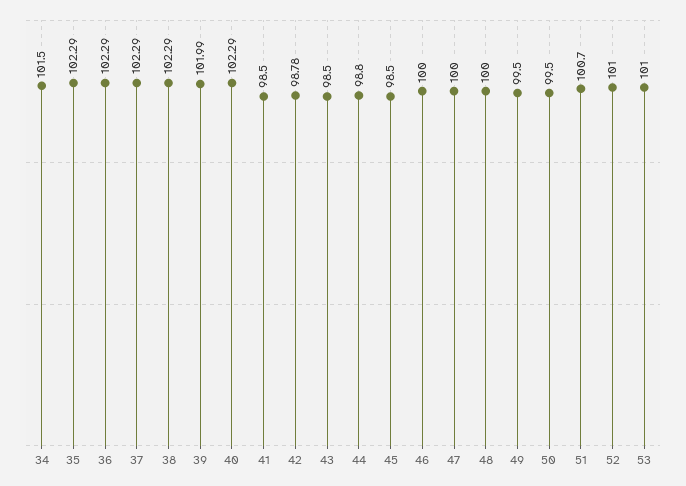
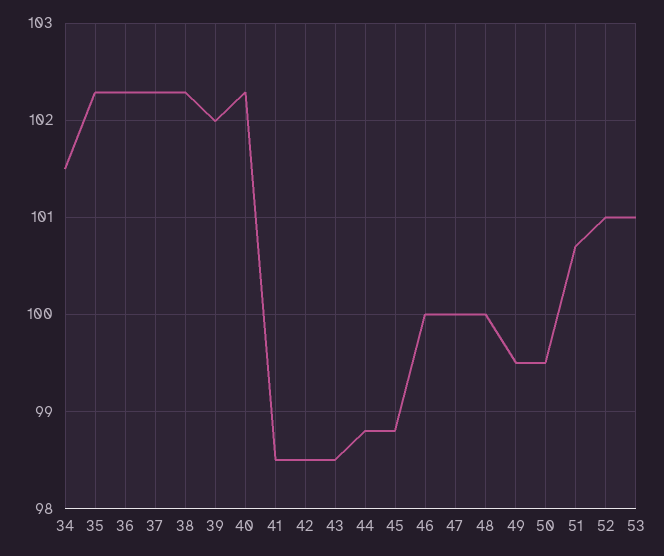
42: 98.78 -> 98.5
45: 98.5 -> 98.8

